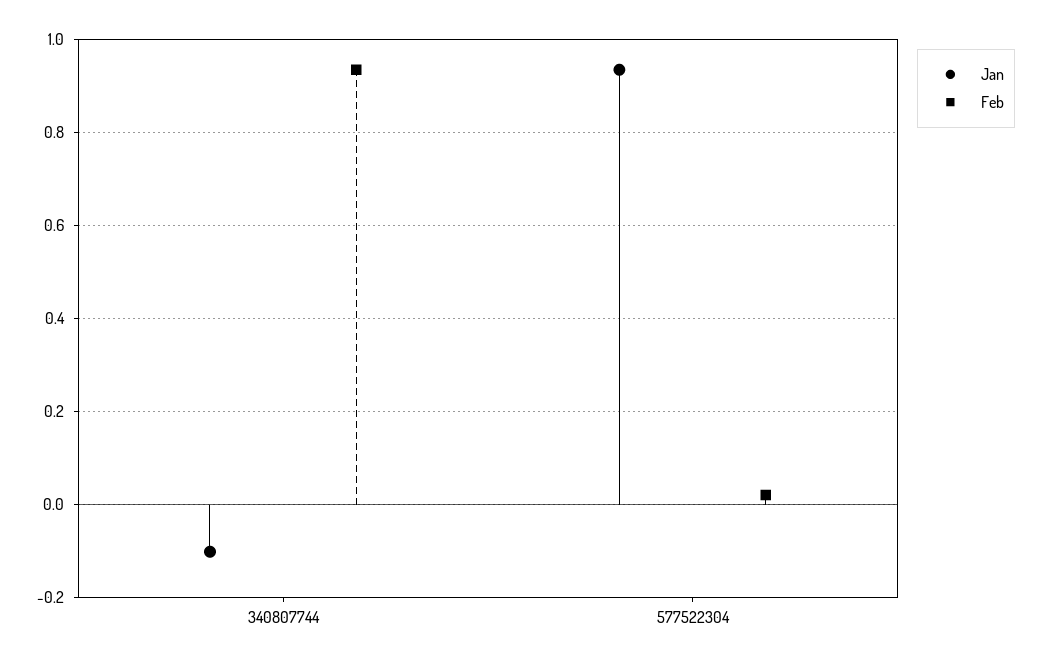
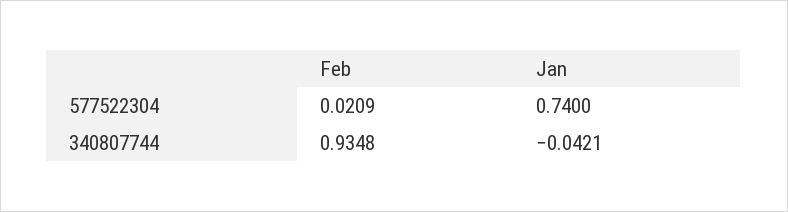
Jan, 340807744: -0.1 -> -0.0421
Jan, 577522304: 0.94 -> 0.74

